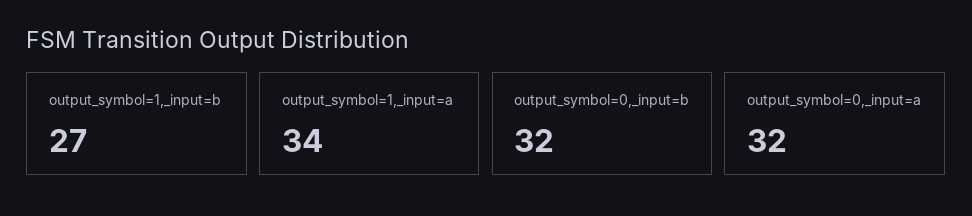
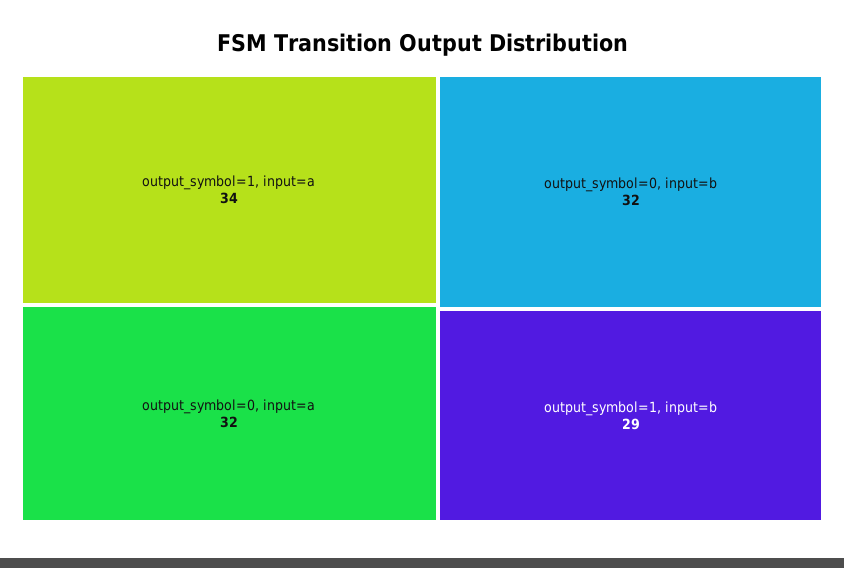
output_symbol=1,_input=b: 27 -> 29

